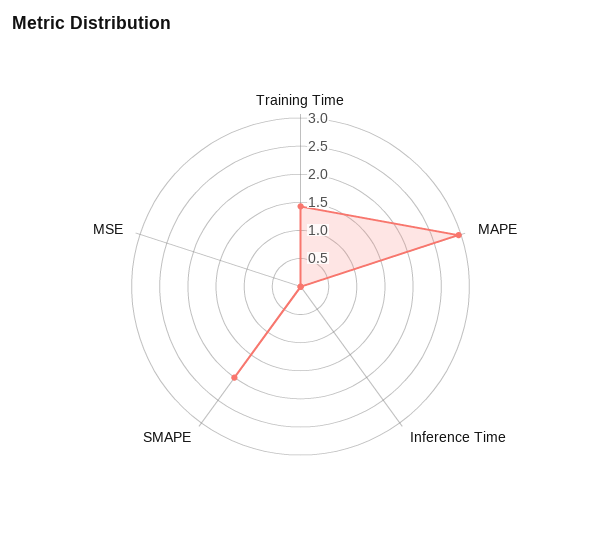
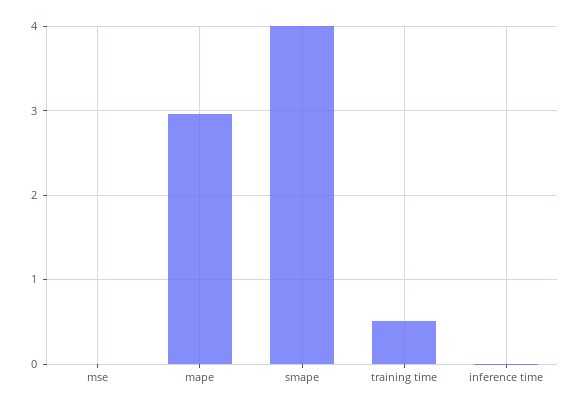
Training Time: 1.5 -> 0.5
SMAPE: 2 -> 4

